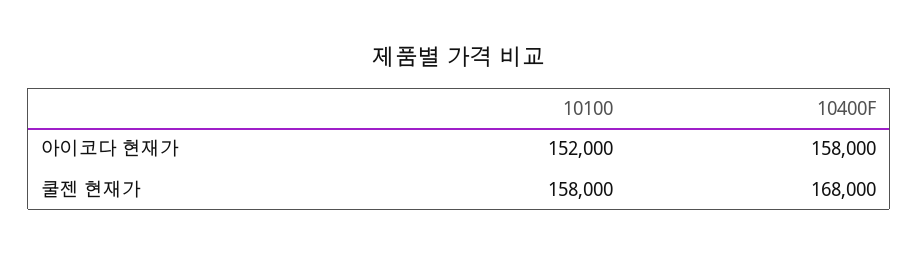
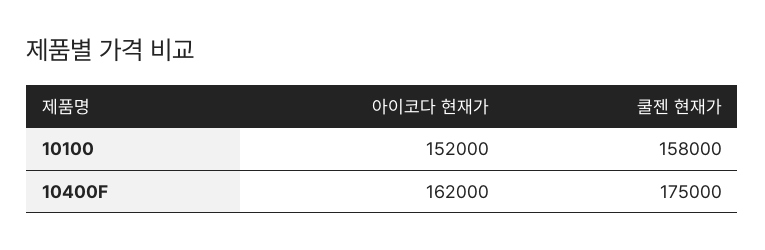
10400F, 아이코다 현재가: 158000 -> 162000
10400F, 쿨젠 현재가: 168000 -> 175000

